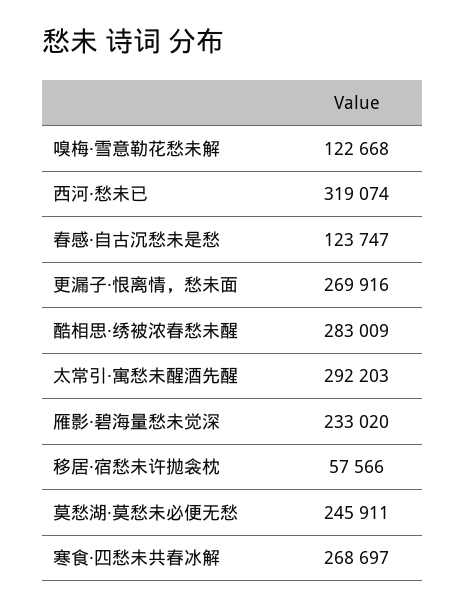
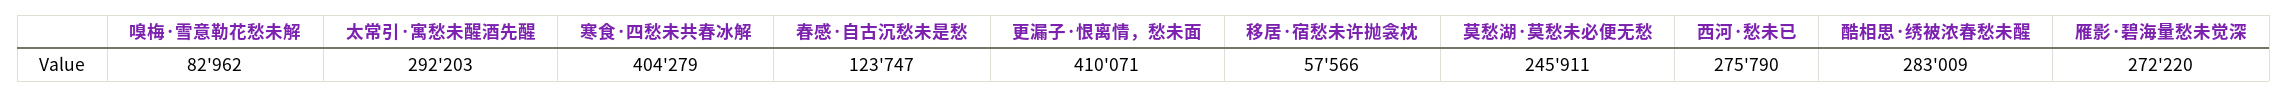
嗅梅·雪意勒花愁未解: 122668 -> 82962
西河·愁未已: 319074 -> 275790
更漏子·恨离情，愁未面: 269916 -> 410071
雁影·碧海量愁未觉深: 233020 -> 272220
寒食·四愁未共春冰解: 268697 -> 404279

